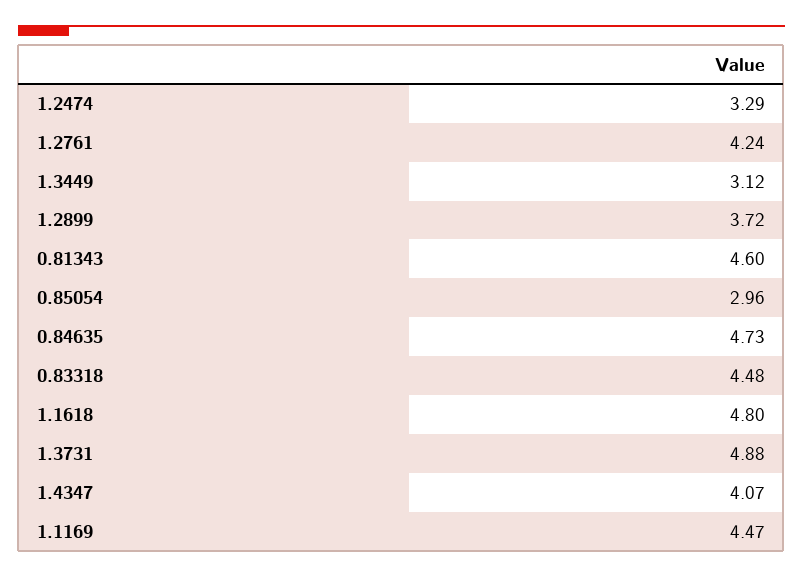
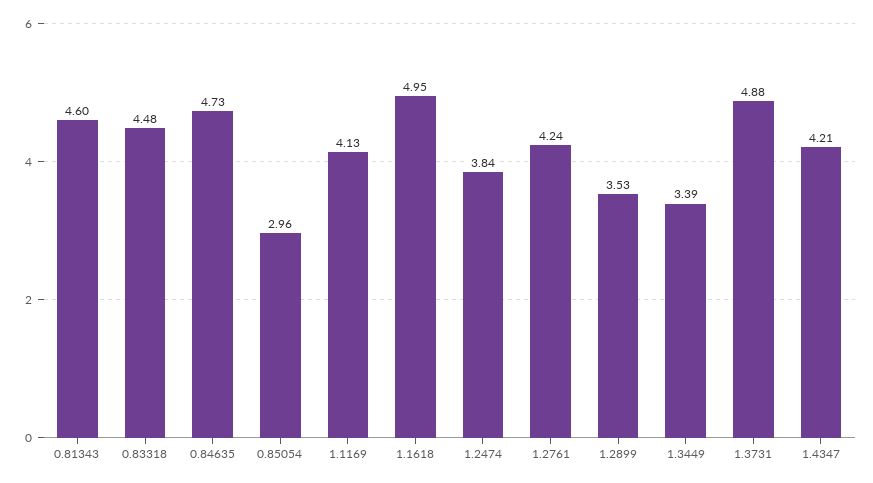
1.2474: 3.29 -> 3.84
1.3449: 3.12 -> 3.39
1.2899: 3.72 -> 3.53
1.1618: 4.8 -> 4.95
1.4347: 4.07 -> 4.21
1.1169: 4.47 -> 4.13

